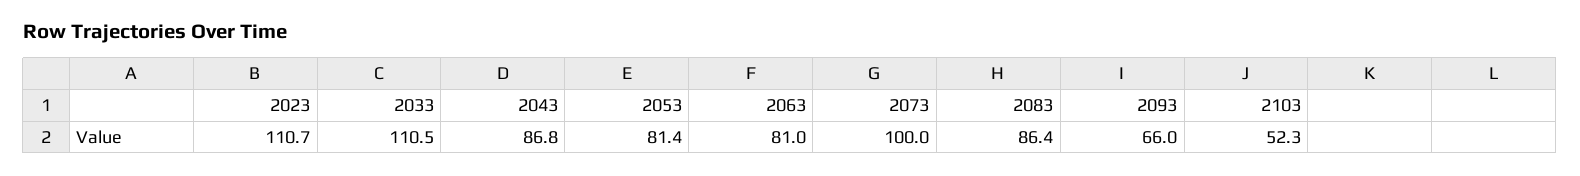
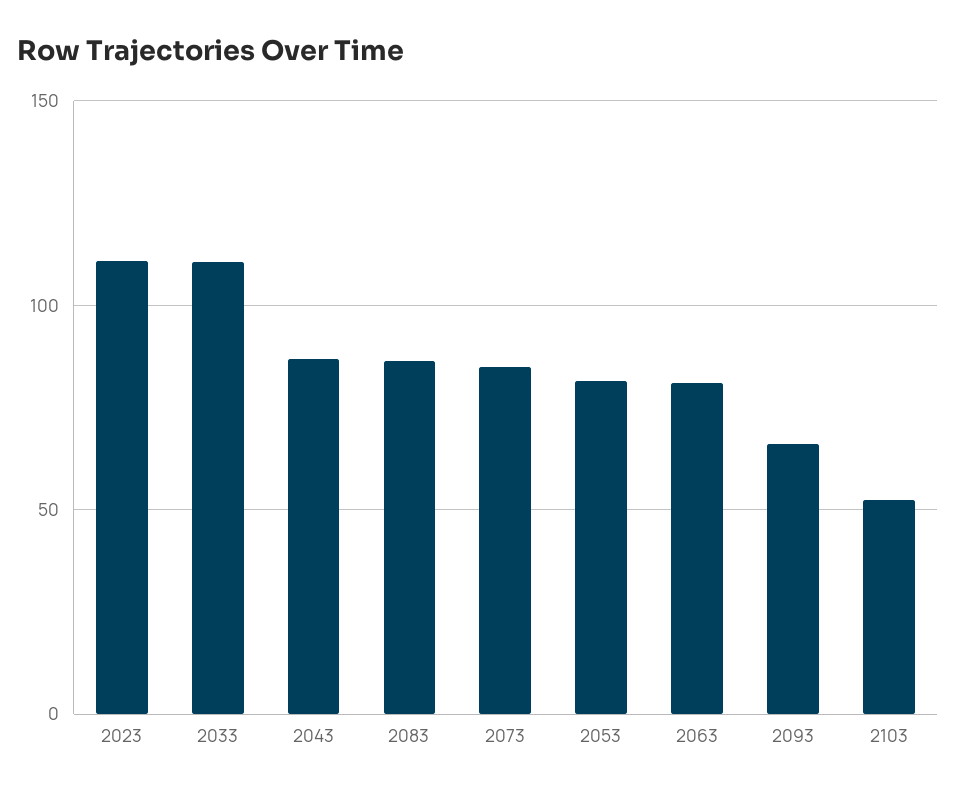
2073: 100 -> 85

